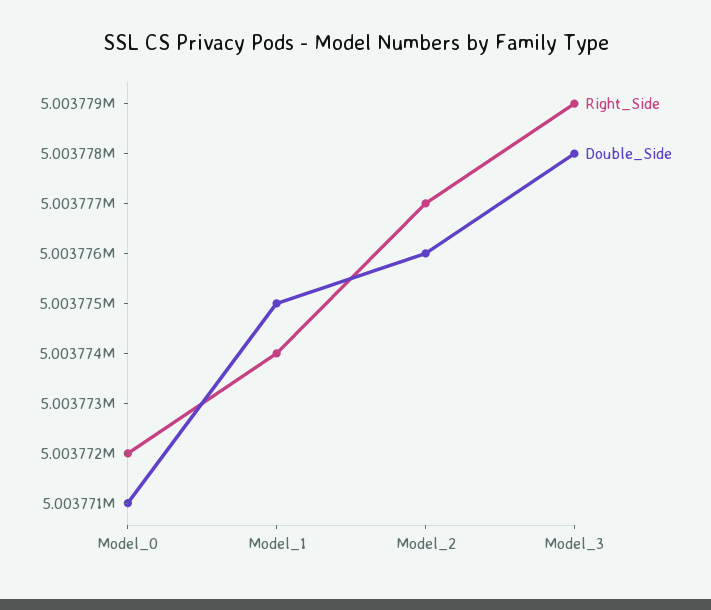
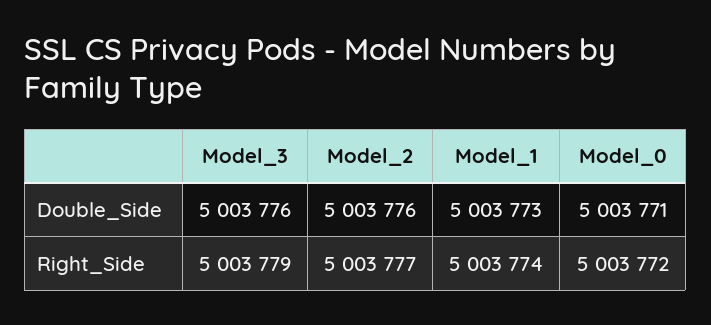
Double_Side, Model_1: 5003775 -> 5003773
Double_Side, Model_3: 5003778 -> 5003776

